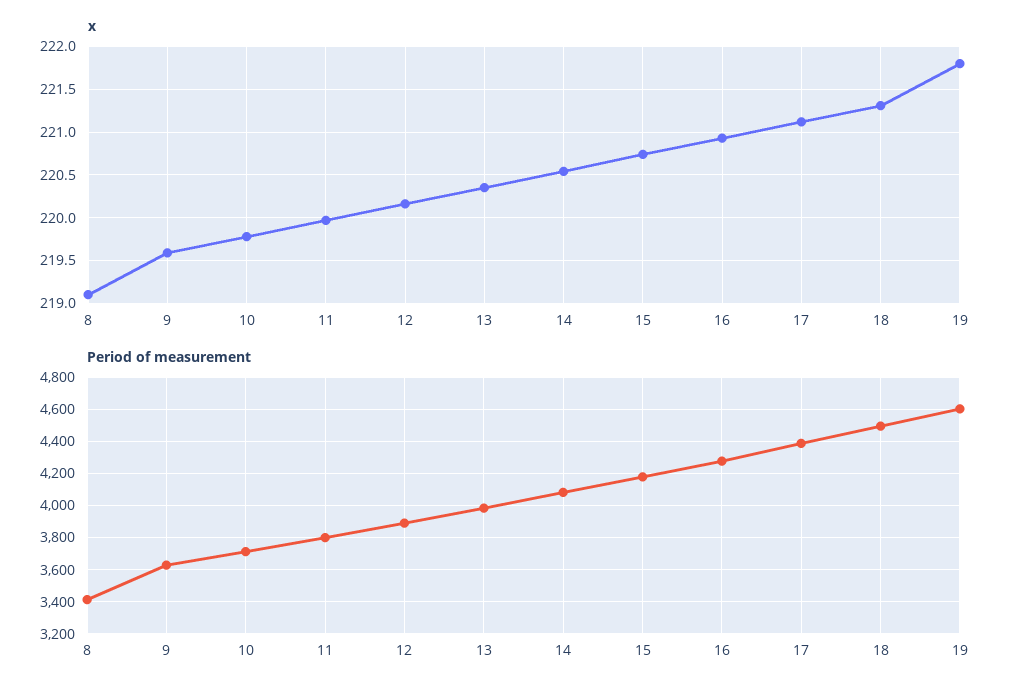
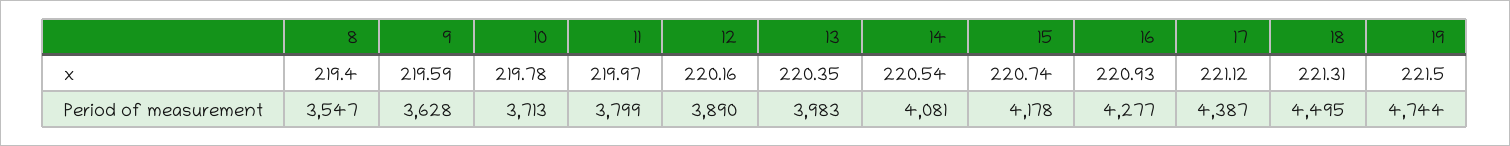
x, 8: 219.1 -> 219.4
x, 19: 221.8 -> 221.5
Period of measurement, 8: 3400 -> 3547
Period of measurement, 19: 4600 -> 4744

